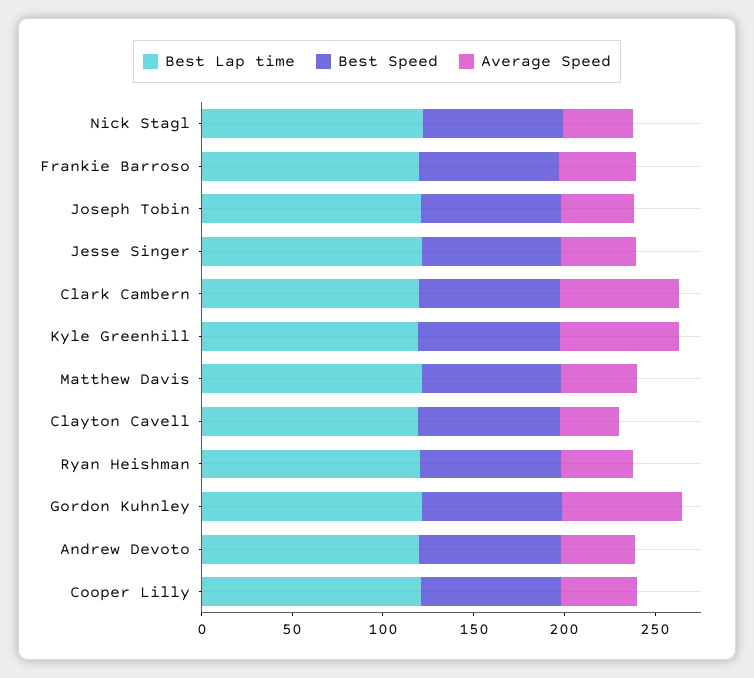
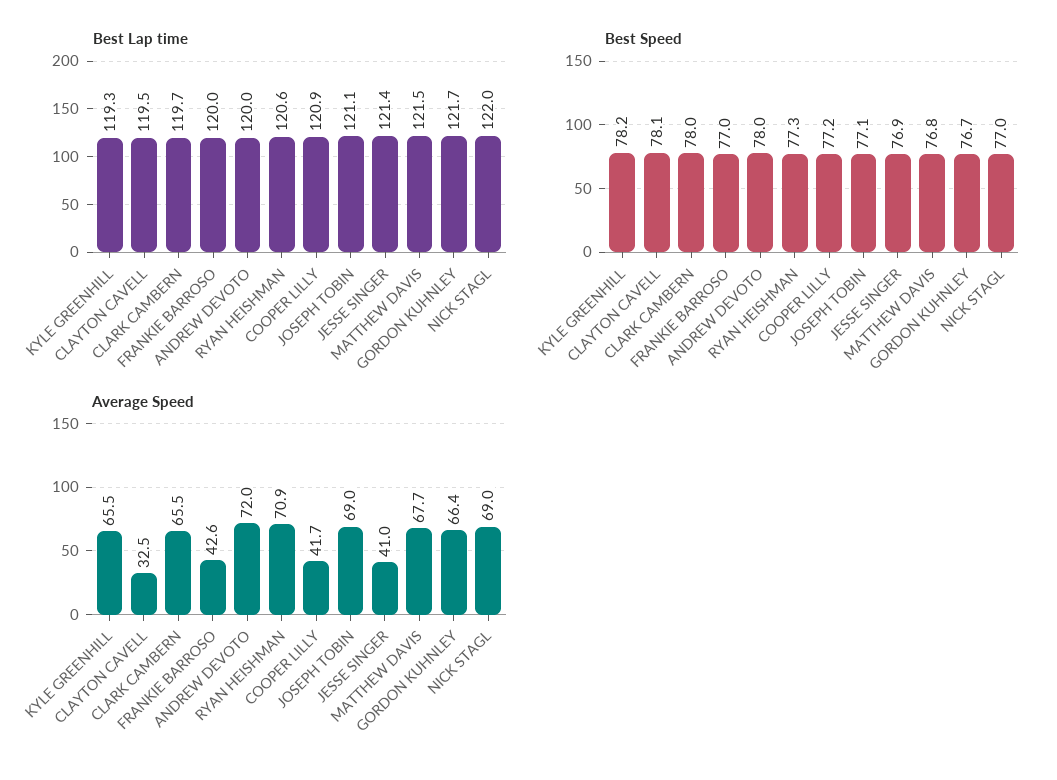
Average Speed, Nick Stagl: 40 -> 69
Average Speed, Joseph Tobin: 40 -> 69
Average Speed, Matthew Davis: 40 -> 67.7
Average Speed, Ryan Heishman: 40 -> 70.9
Average Speed, Andrew Devoto: 40 -> 72

